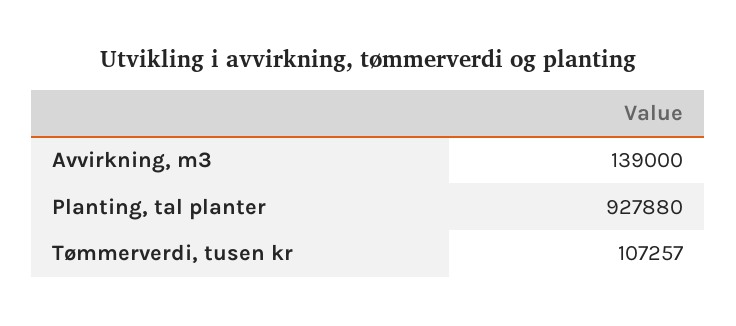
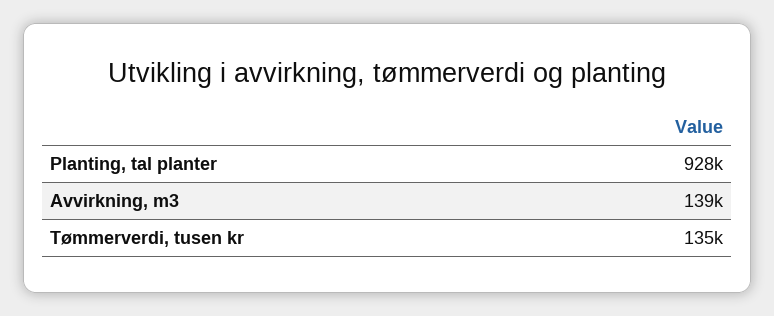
Tømmerverdi, tusen kr: 107257 -> 135000

